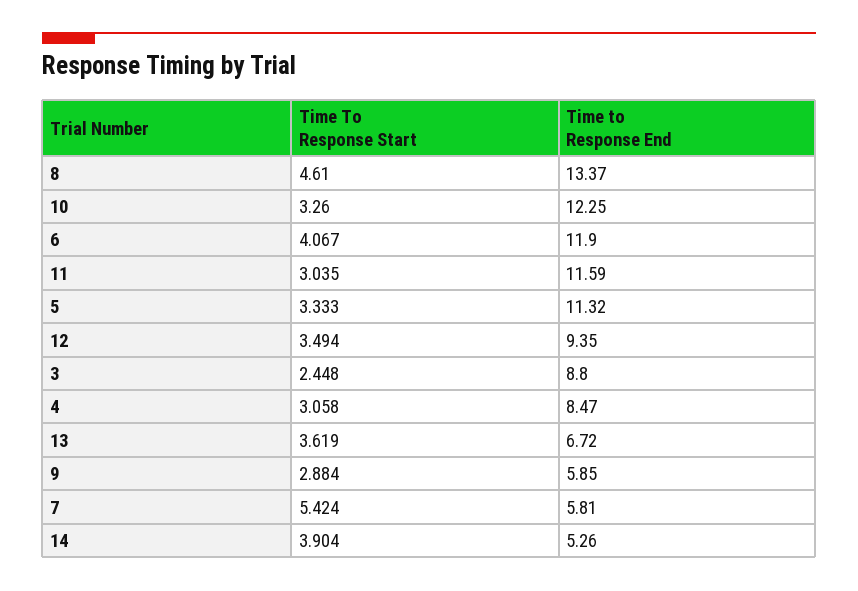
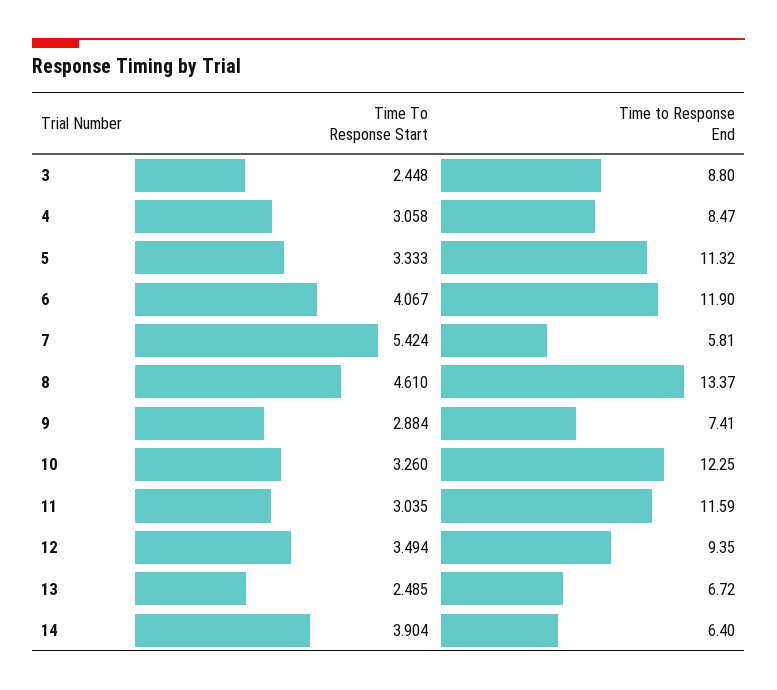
Time To Response Start, 13: 3.619 -> 2.485
Time to Response End, 9: 5.85 -> 7.41
Time to Response End, 14: 5.26 -> 6.4

